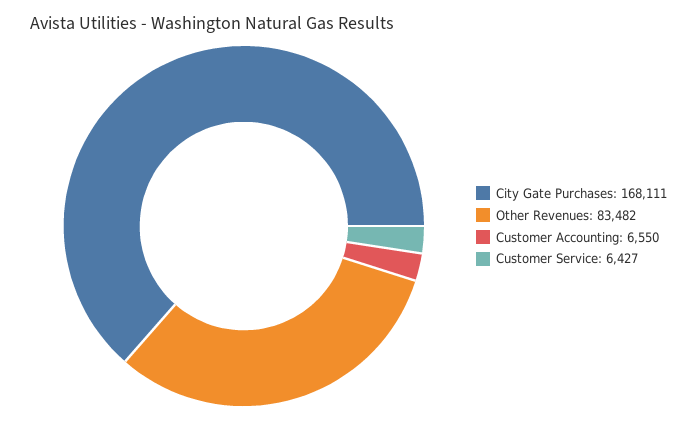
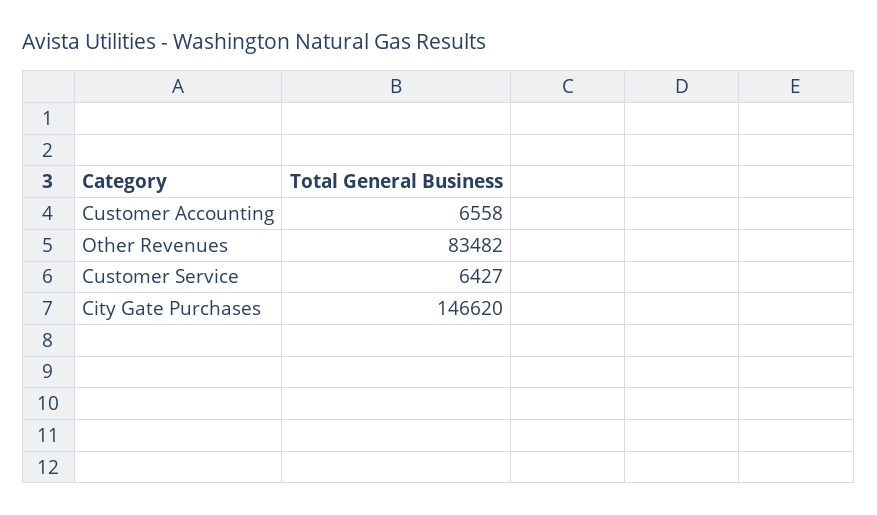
City Gate Purchases: 168111 -> 146620
Customer Accounting: 6550 -> 6558

